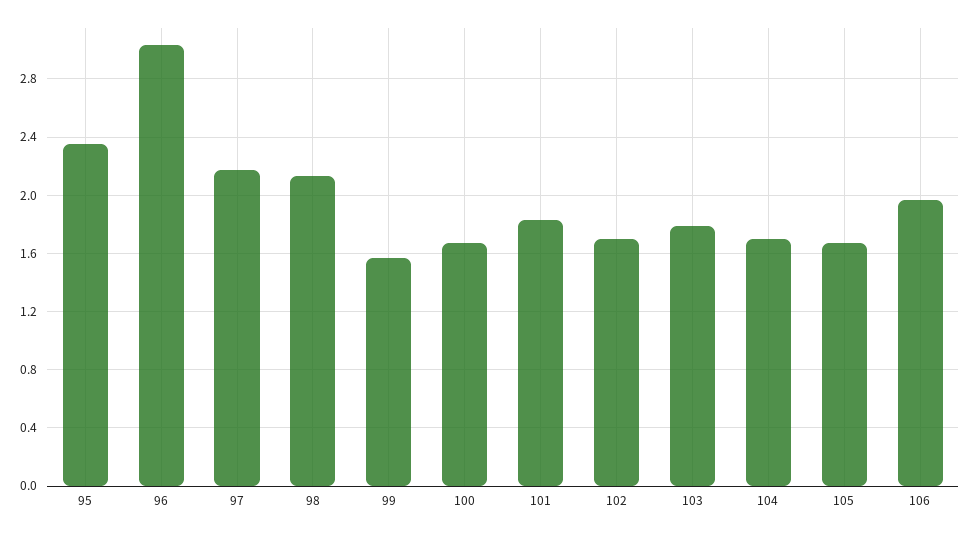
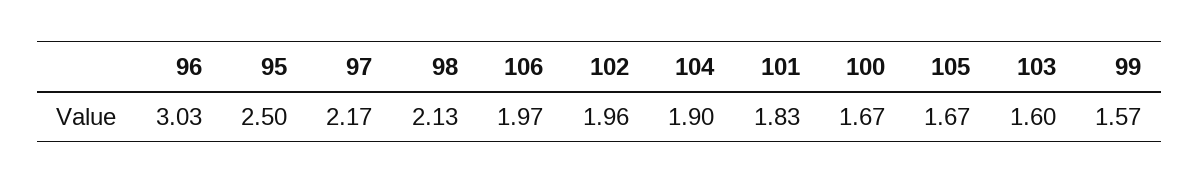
95: 2.35 -> 2.5
102: 1.7 -> 1.96
103: 1.8 -> 1.6
104: 1.7 -> 1.9

